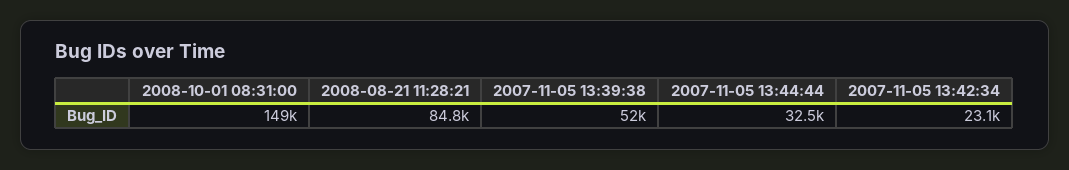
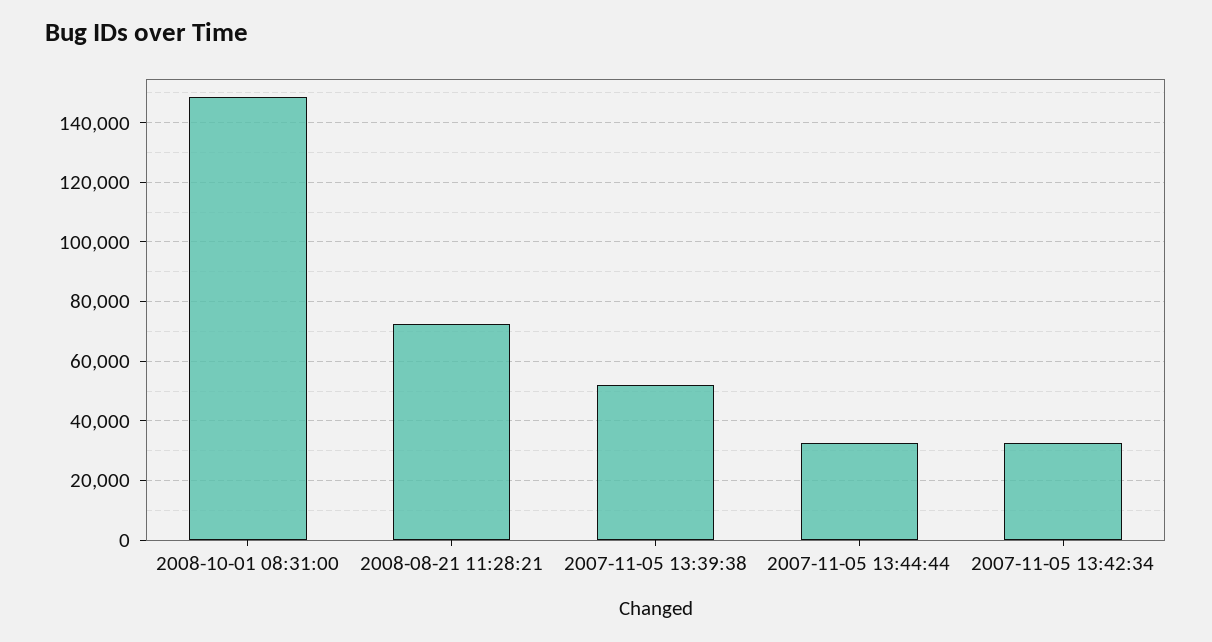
2008-08-21 11:28:21: 84800 -> 72500
2007-11-05 13:42:34: 23100 -> 32500

